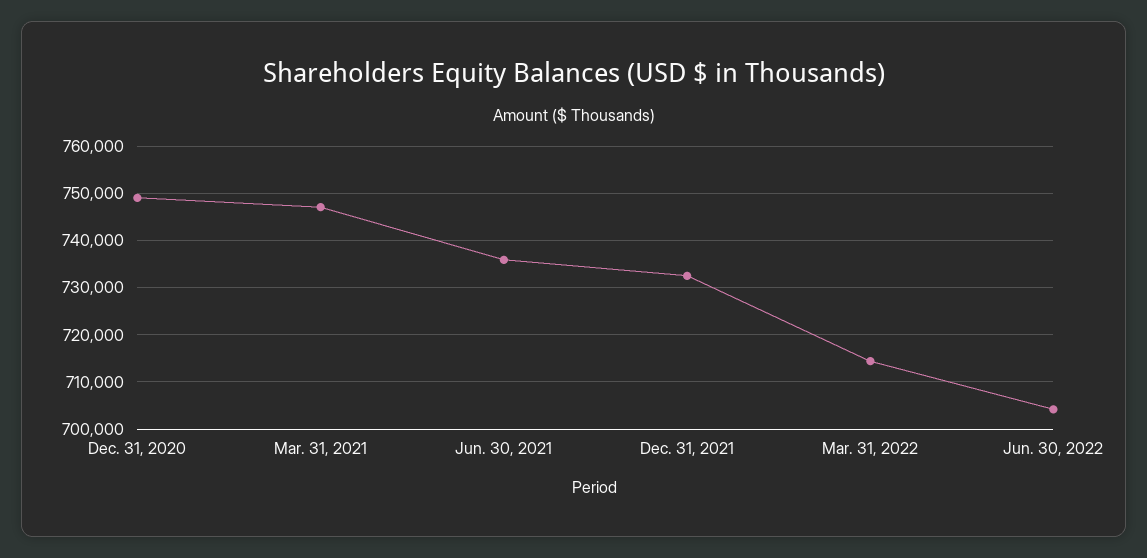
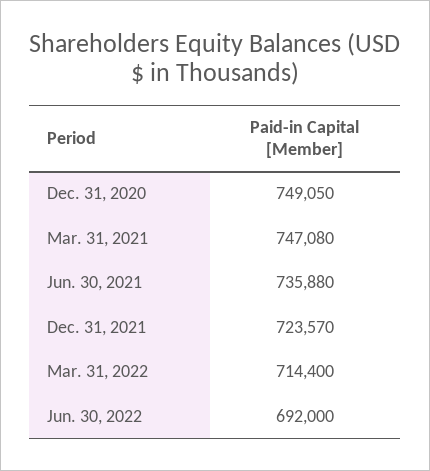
Dec. 31, 2021: 732000 -> 723570
Jun. 30, 2022: 704000 -> 692000

